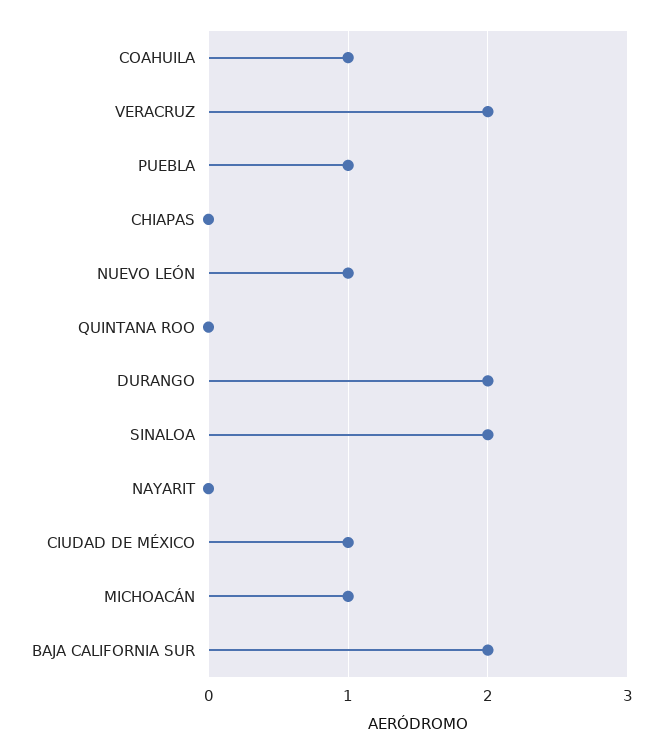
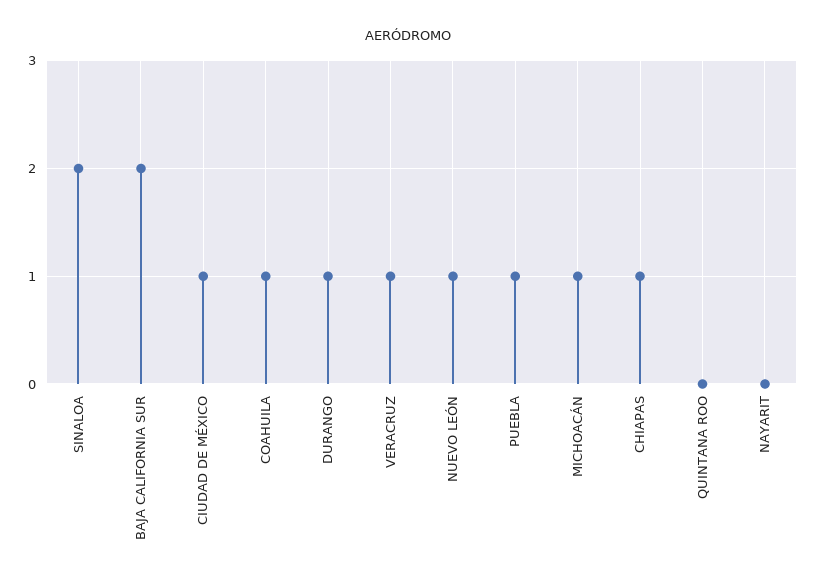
VERACRUZ: 2 -> 1
CHIAPAS: 0 -> 1
DURANGO: 2 -> 1

